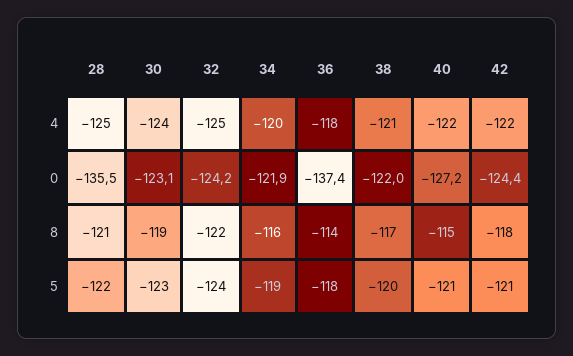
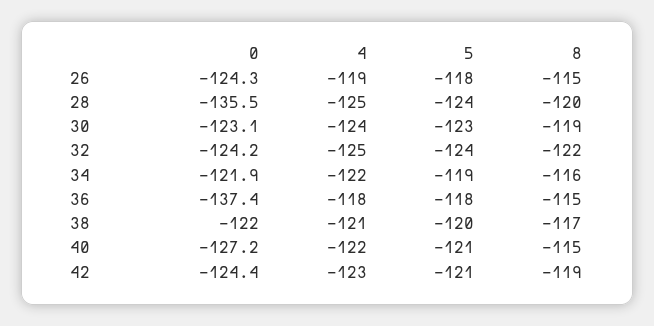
34, 4: -120 -> -122
42, 4: -122 -> -123
28, 8: -121 -> -120
36, 8: -114 -> -115
42, 8: -118 -> -119
28, 5: -122 -> -124
26, 0: none -> -124.3
26, 4: none -> -119
26, 5: none -> -118
26, 8: none -> -115

